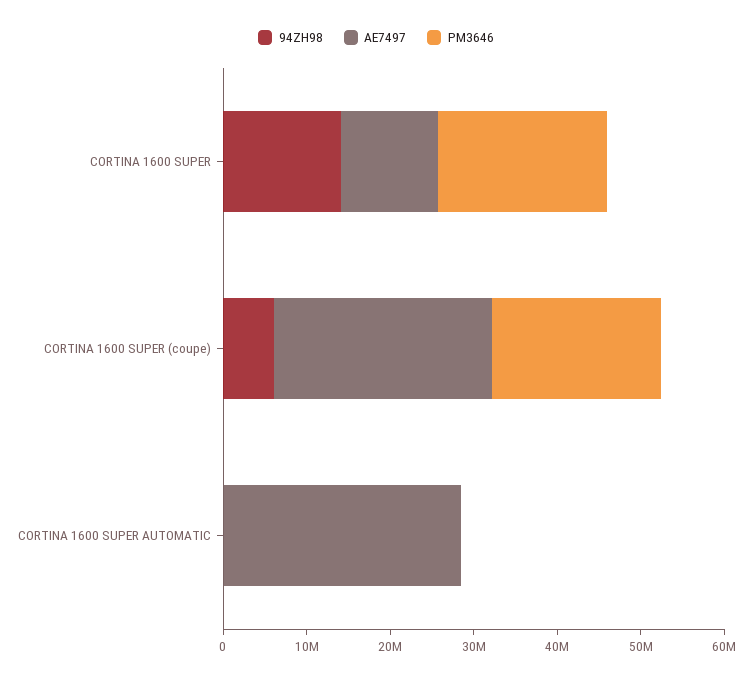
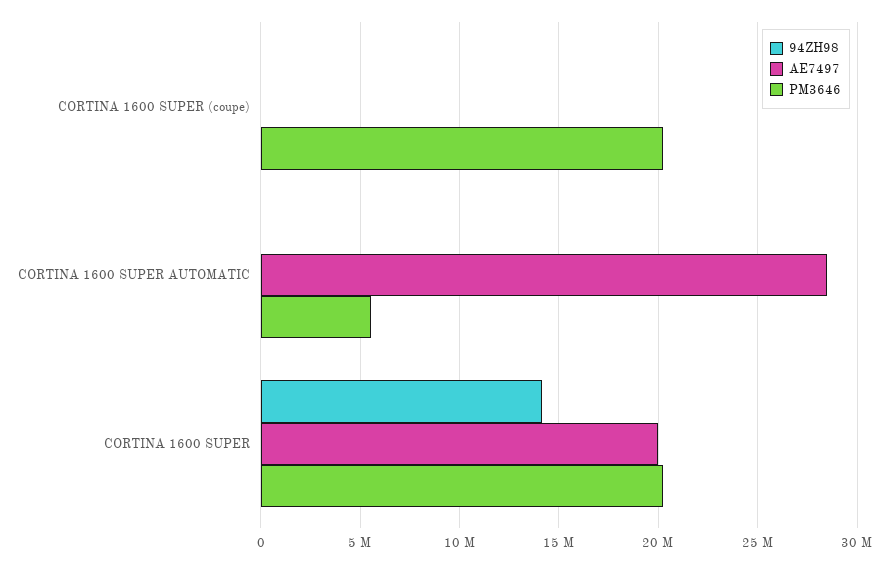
AE7497, CORTINA 1600 SUPER: 12000000 -> 20000000
94ZH98, CORTINA 1600 SUPER (coupe): 6000000 -> 0
AE7497, CORTINA 1600 SUPER (coupe): 26000000 -> 0
PM3646, CORTINA 1600 SUPER AUTOMATIC: 0 -> 5500000

